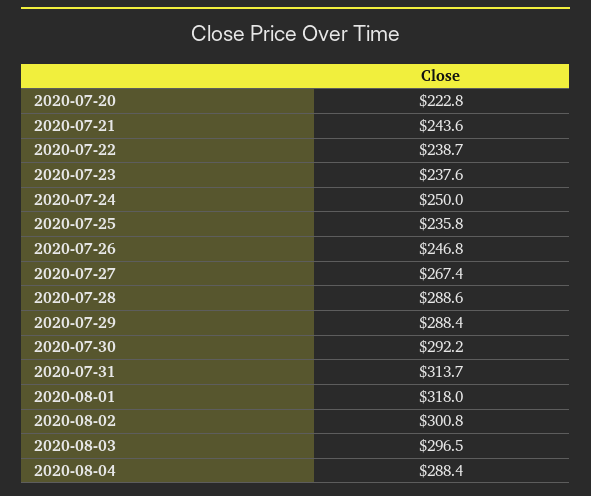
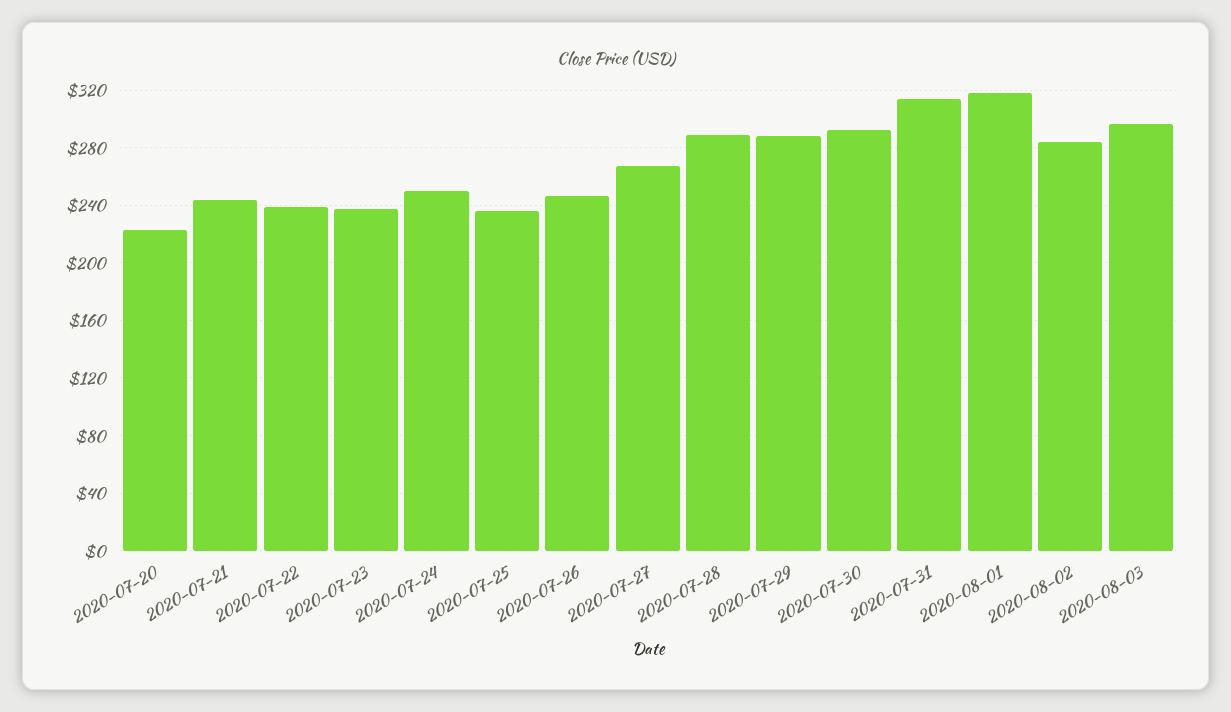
2020-08-02: 300.8 -> 285
2020-08-04: 288.4 -> none

